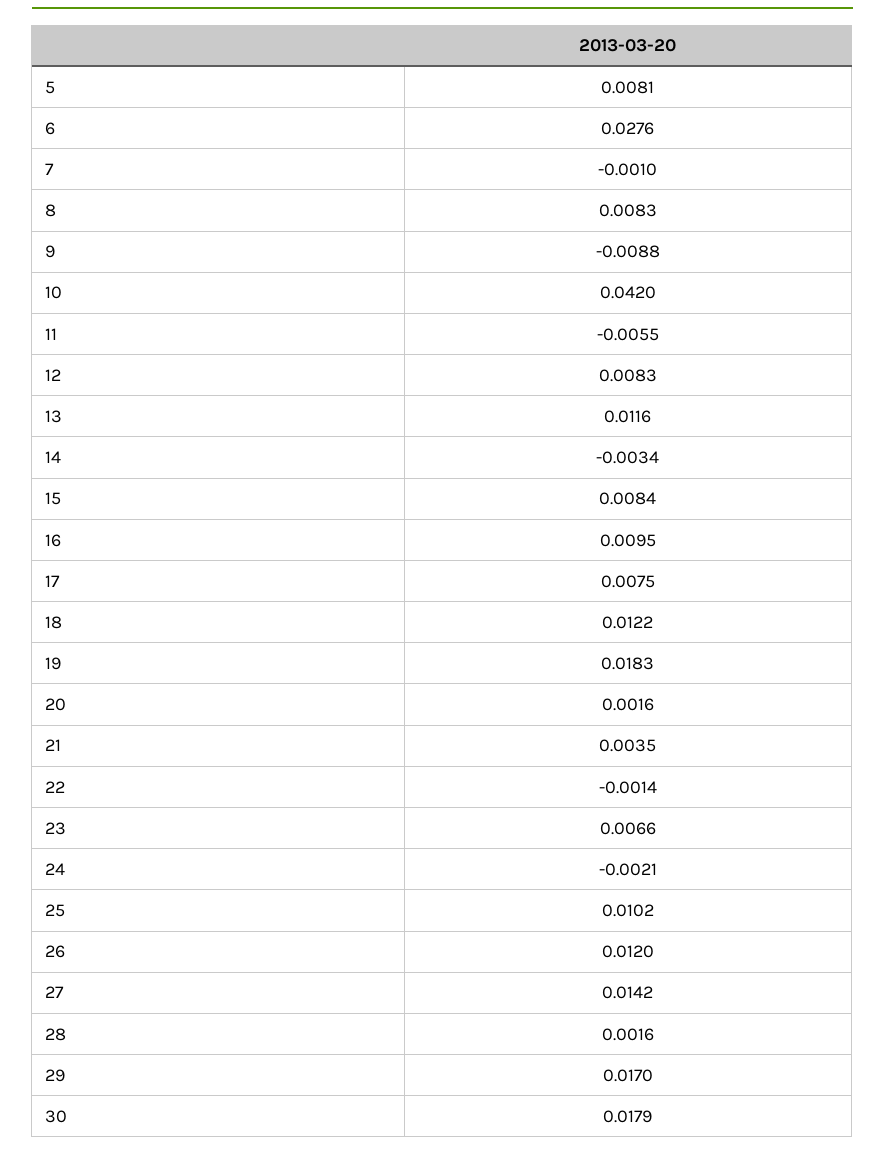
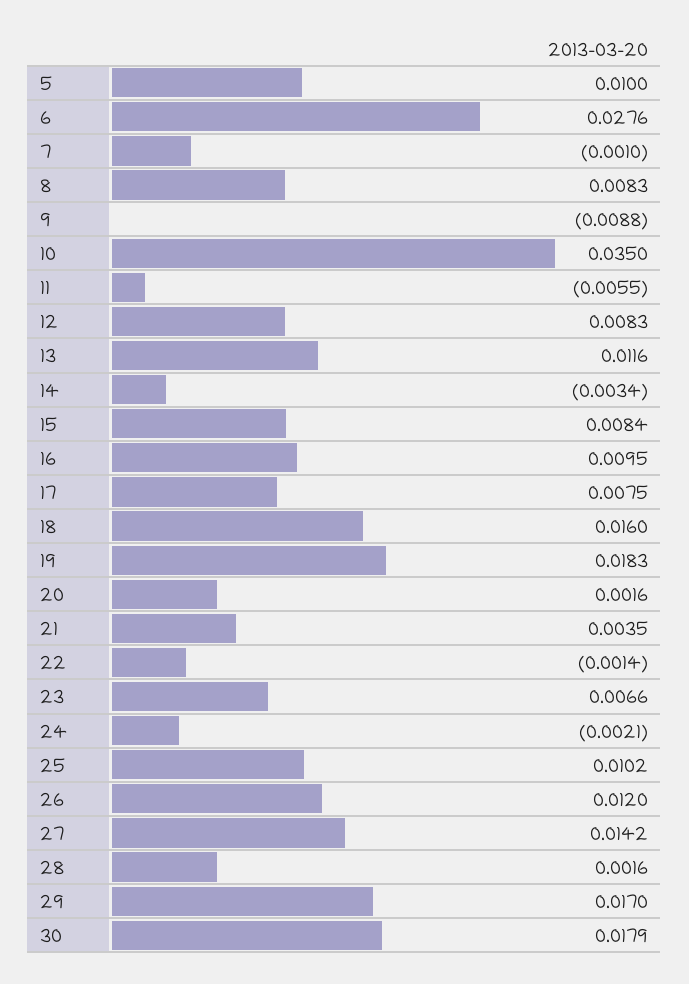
5: 0.0081 -> 0.01
10: 0.042 -> 0.035
18: 0.0122 -> 0.016

